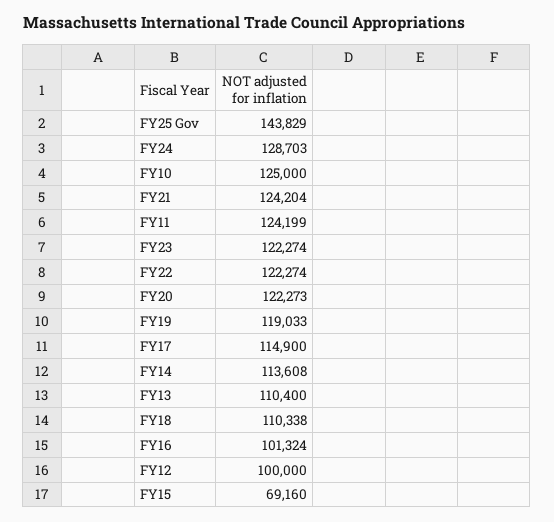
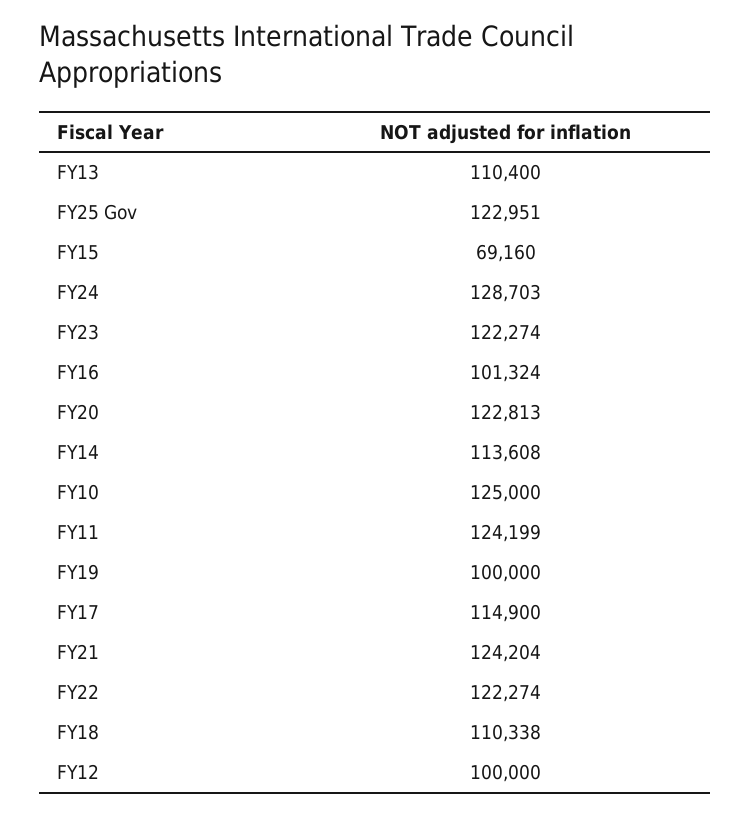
FY25 Gov: 143829 -> 122951
FY20: 122273 -> 122813
FY19: 119033 -> 100000

